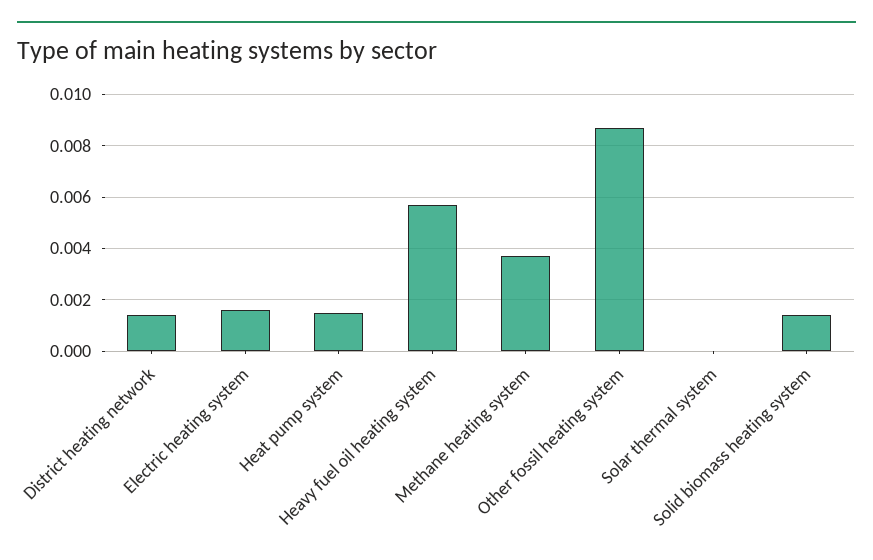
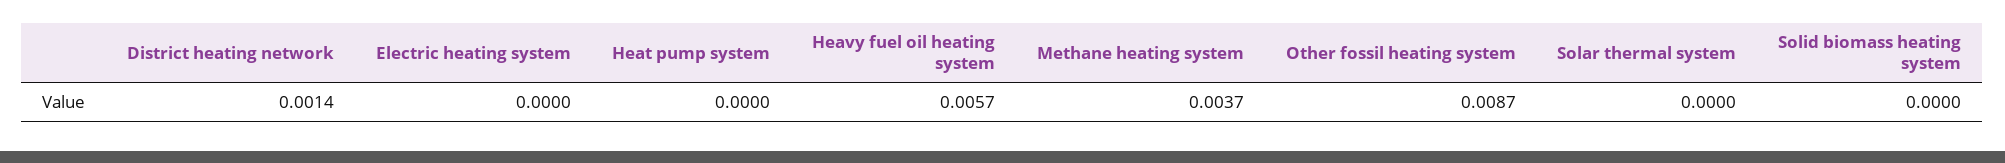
Electric heating system: 0.0015 -> 0
Heat pump system: 0.0015 -> 0
Solid biomass heating system: 0.0015 -> 0

